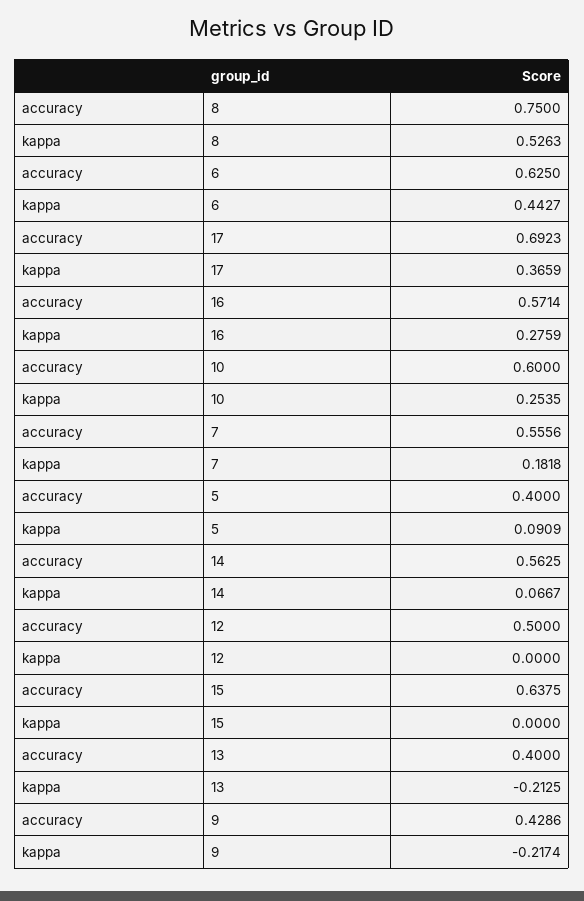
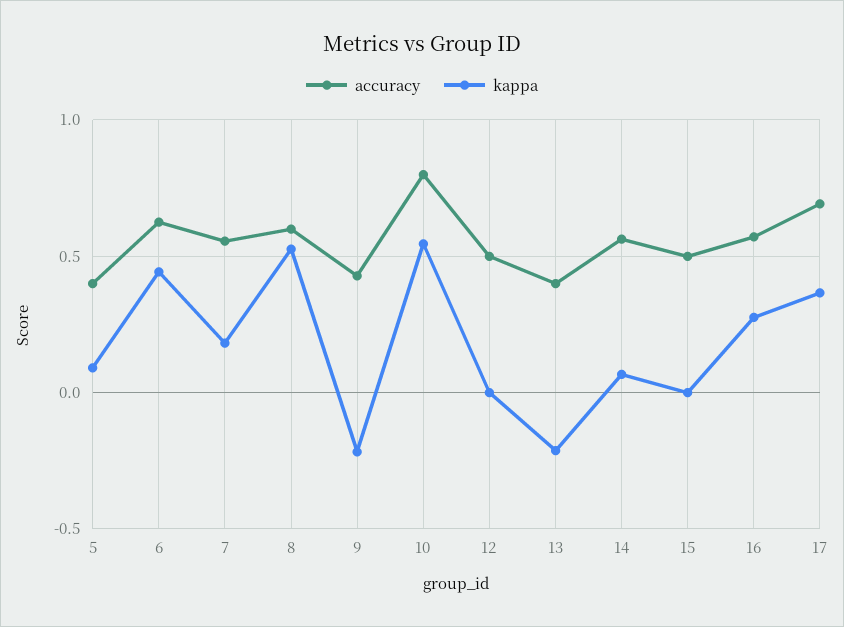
accuracy, 8: 0.75 -> 0.6
accuracy, 10: 0.6 -> 0.8
kappa, 10: 0.2535 -> 0.55
accuracy, 15: 0.6375 -> 0.5

